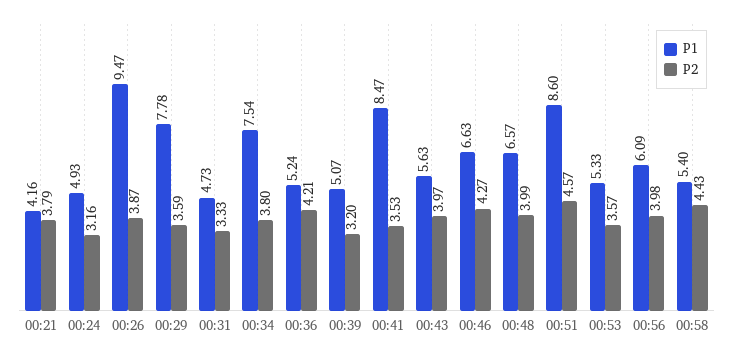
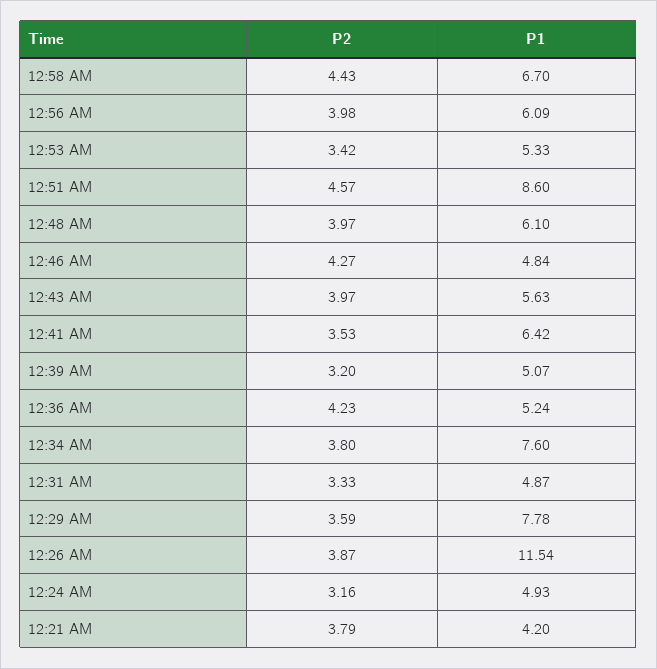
P1, 00:21: 4.16 -> 4.2
P1, 00:26: 9.47 -> 11.54
P1, 00:31: 4.73 -> 4.87
P1, 00:34: 7.54 -> 7.6
P2, 00:36: 4.21 -> 4.23
P1, 00:41: 8.47 -> 6.42
P1, 00:46: 6.63 -> 4.84
P1, 00:48: 6.57 -> 6.1
P2, 00:48: 3.99 -> 3.97
P2, 00:53: 3.57 -> 3.42
P1, 00:58: 5.4 -> 6.7

